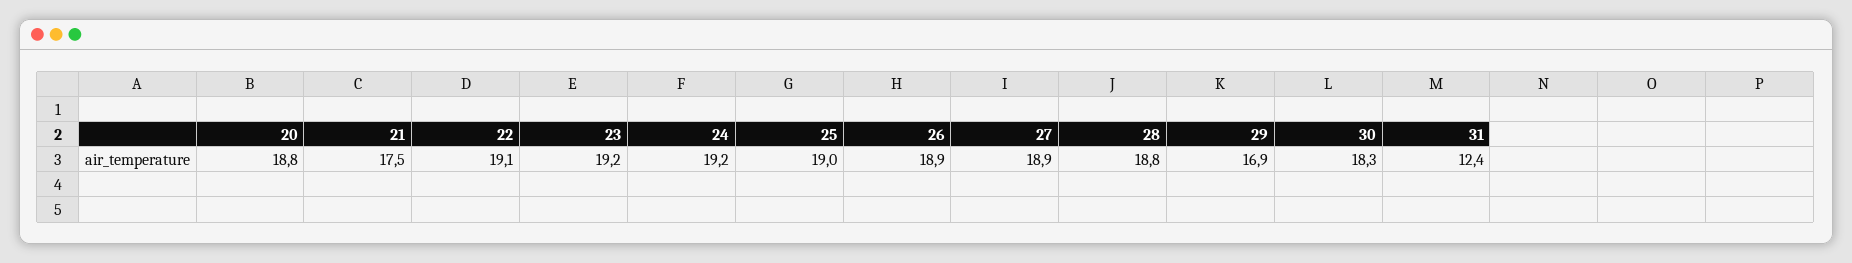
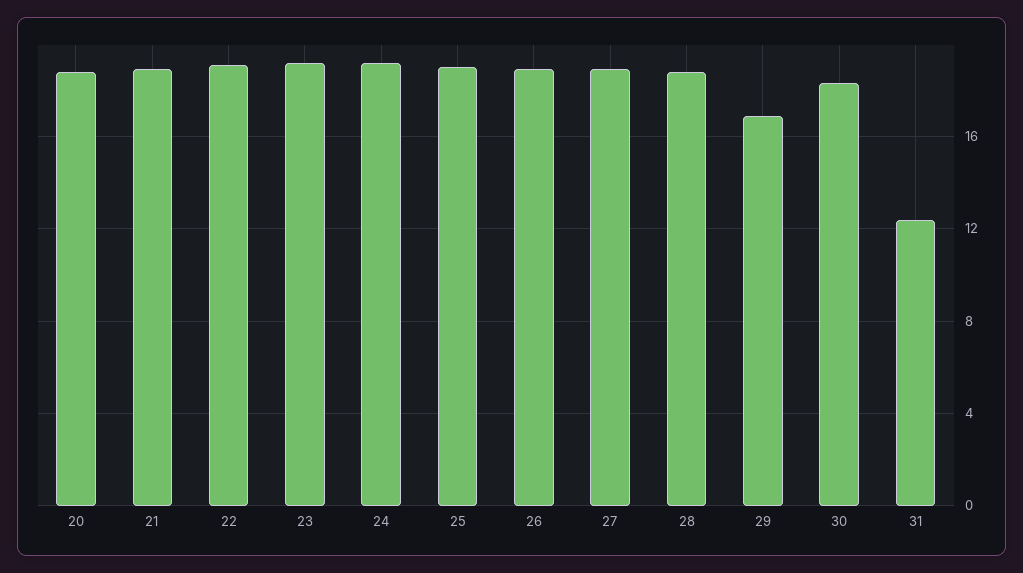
21: 17.5 -> 19

